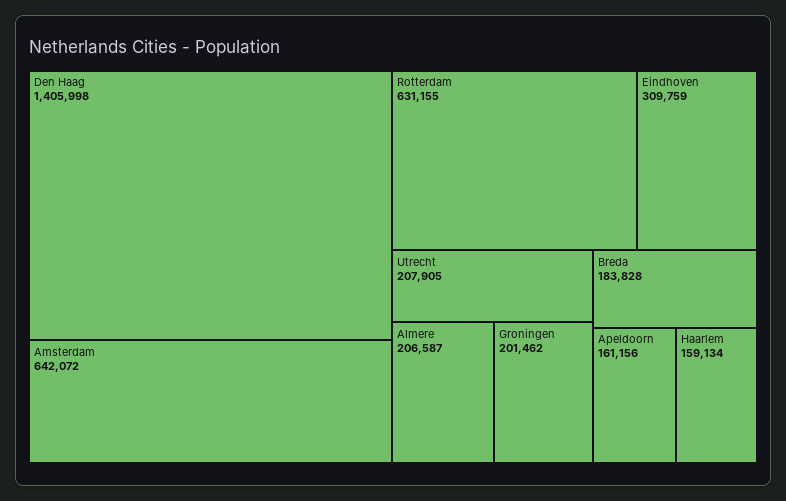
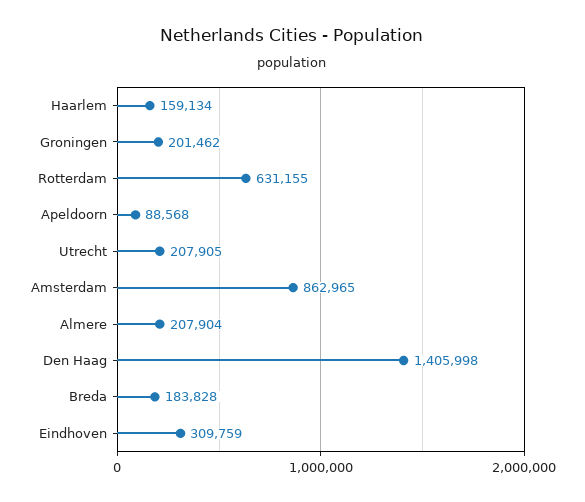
Amsterdam: 642072 -> 862965
Almere: 206587 -> 207904
Apeldoorn: 161156 -> 88568

